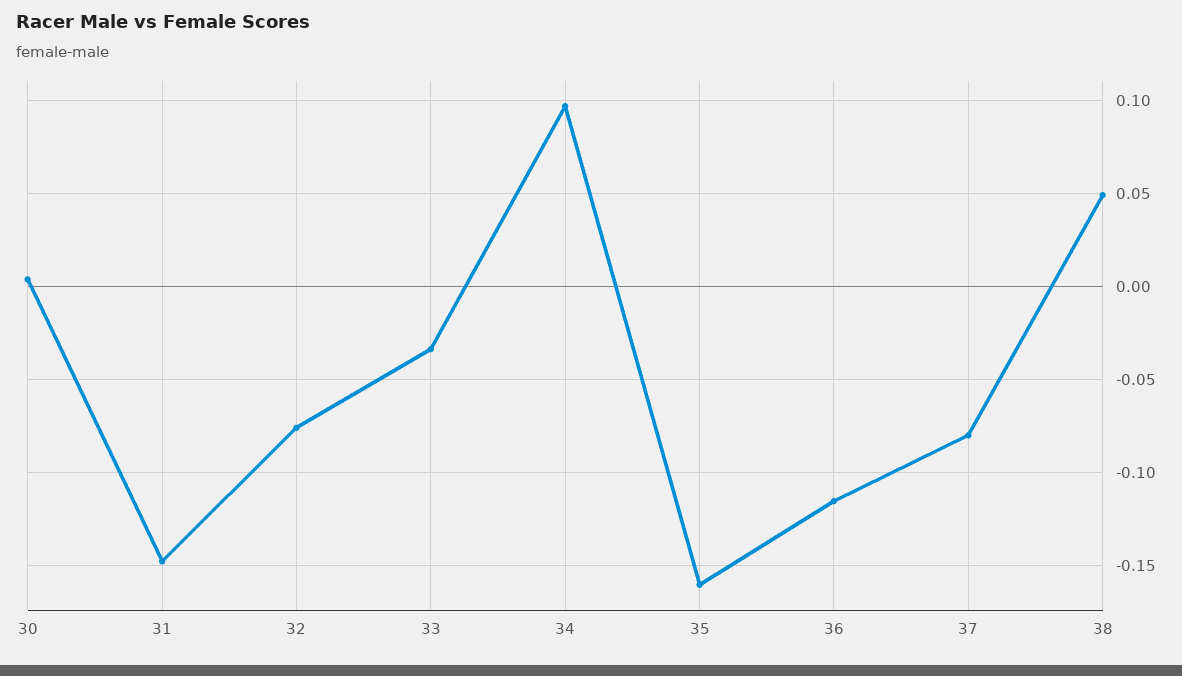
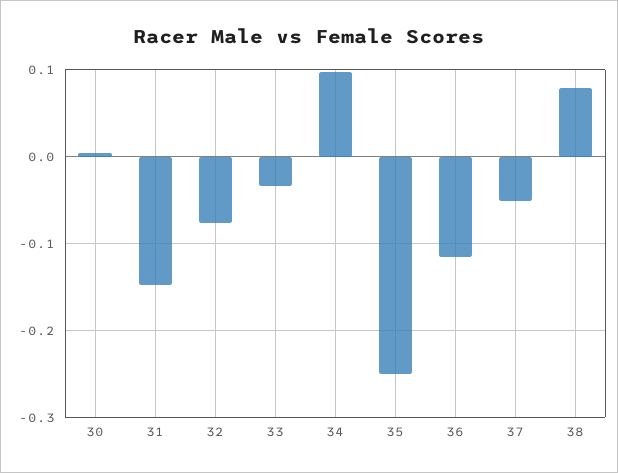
35: -0.16 -> -0.25
37: -0.08 -> -0.05
38: 0.05 -> 0.08

